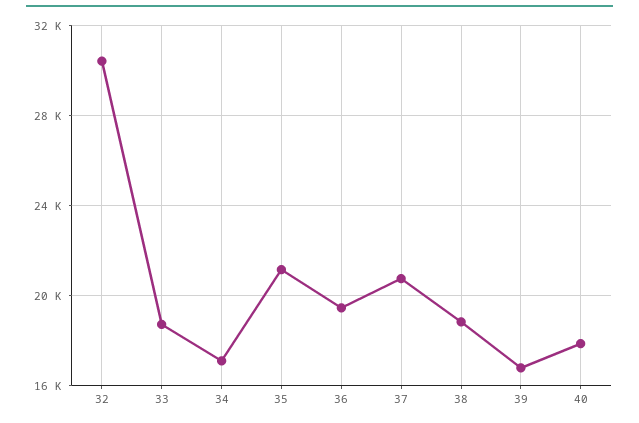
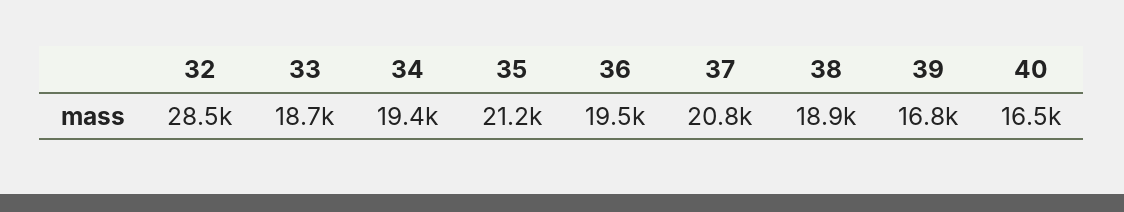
32: 30500 -> 28500
34: 17000 -> 19400
40: 18000 -> 16500

